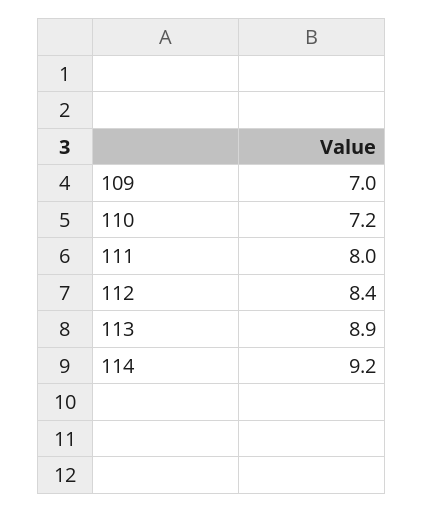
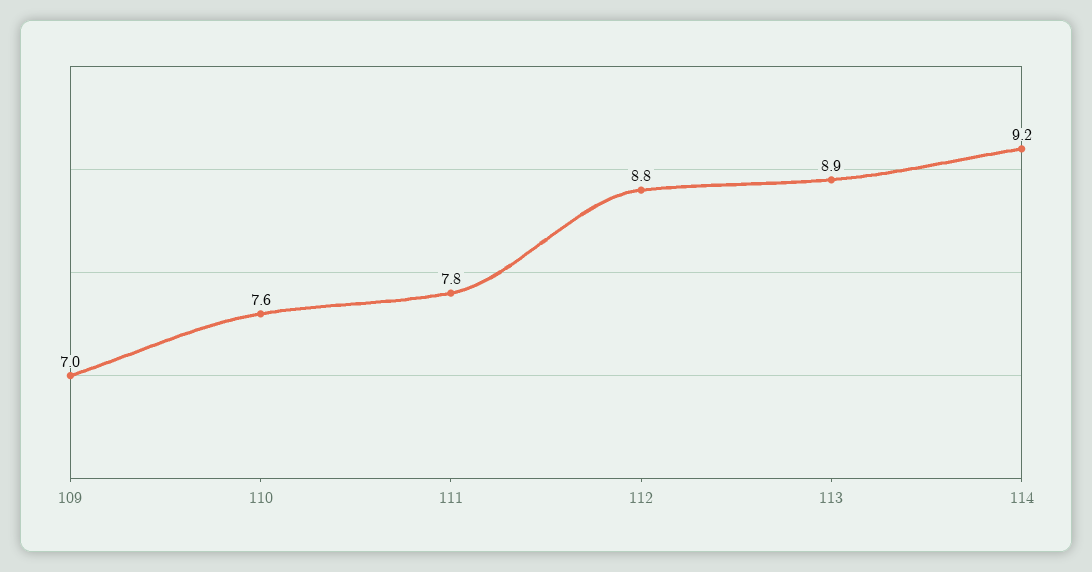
110: 7.2 -> 7.6
111: 8 -> 7.8
112: 8.4 -> 8.8

